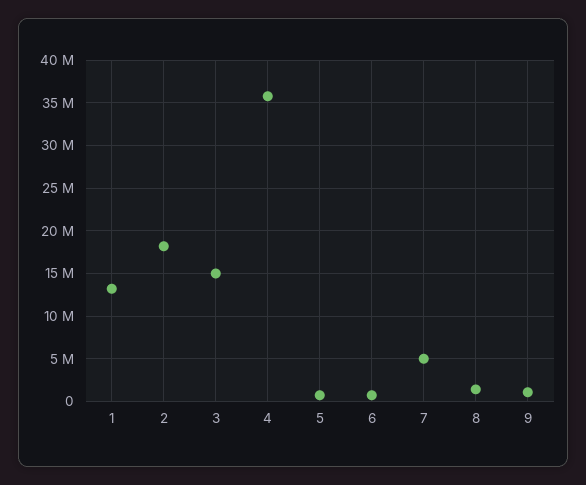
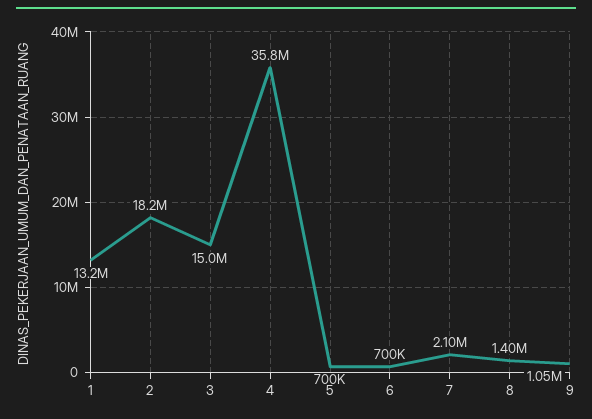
7: 5000000 -> 2100000

